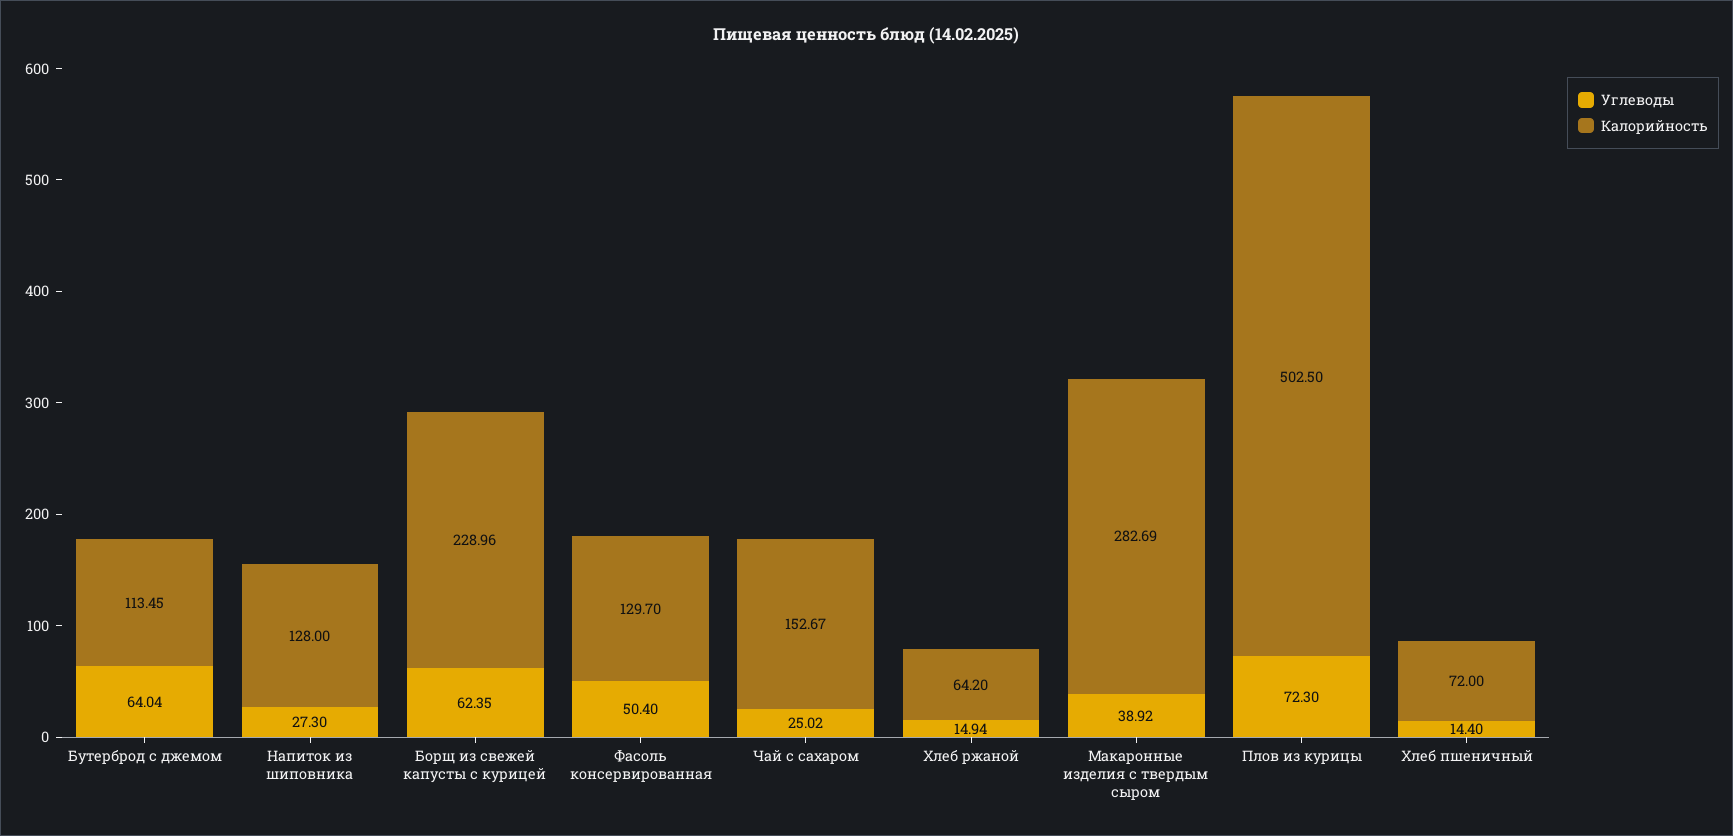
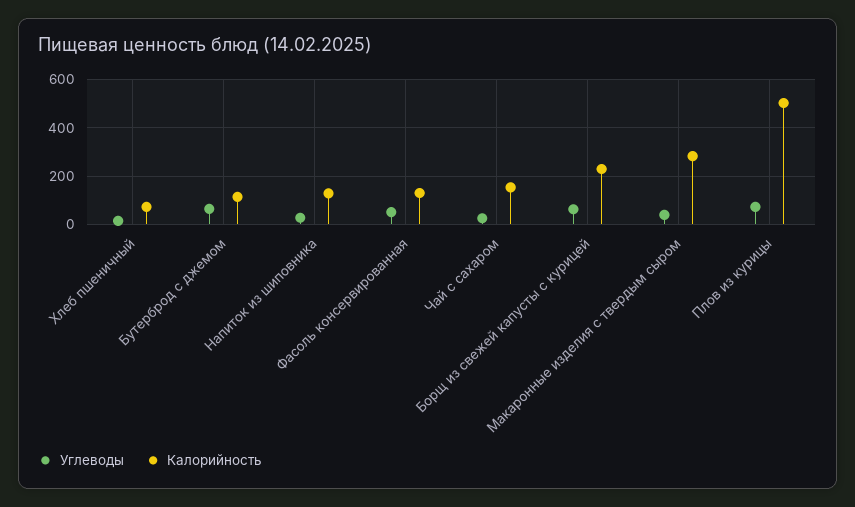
Углеводы, Хлеб ржаной: 14.94 -> none
Калорийность, Хлеб ржаной: 64.2 -> none

